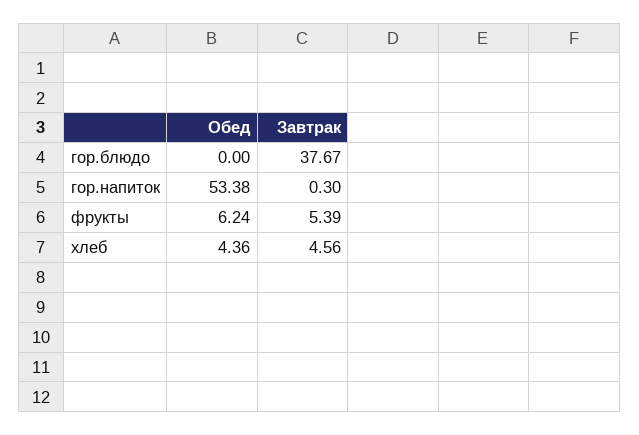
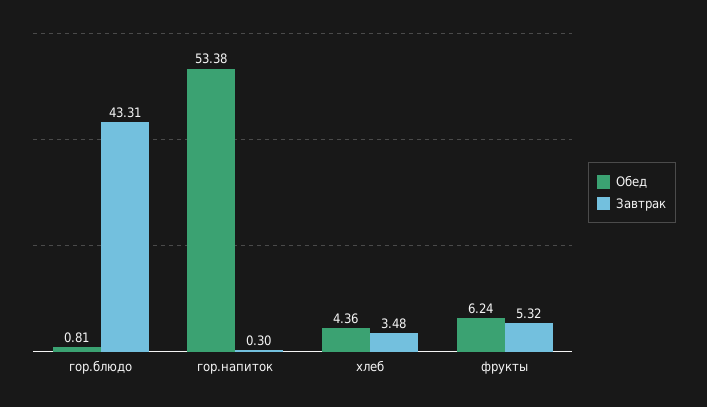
Обед, гор.блюдо: 0 -> 0.81
Завтрак, гор.блюдо: 37.67 -> 43.31
Завтрак, фрукты: 5.39 -> 5.32
Завтрак, хлеб: 4.56 -> 3.48

